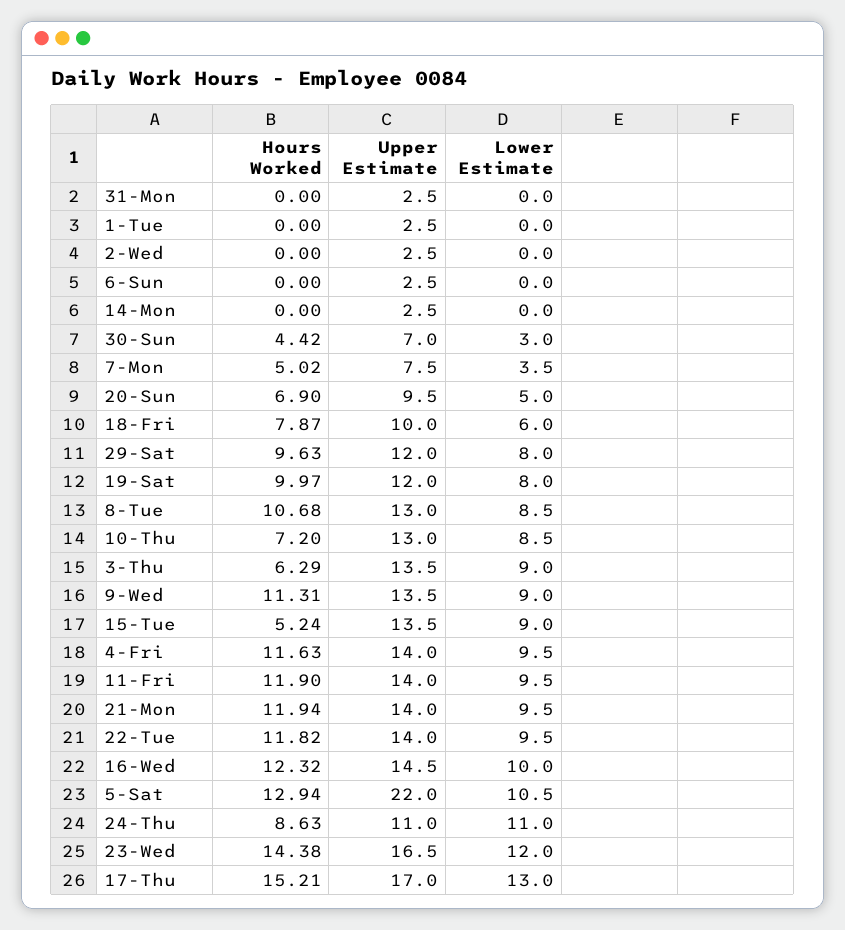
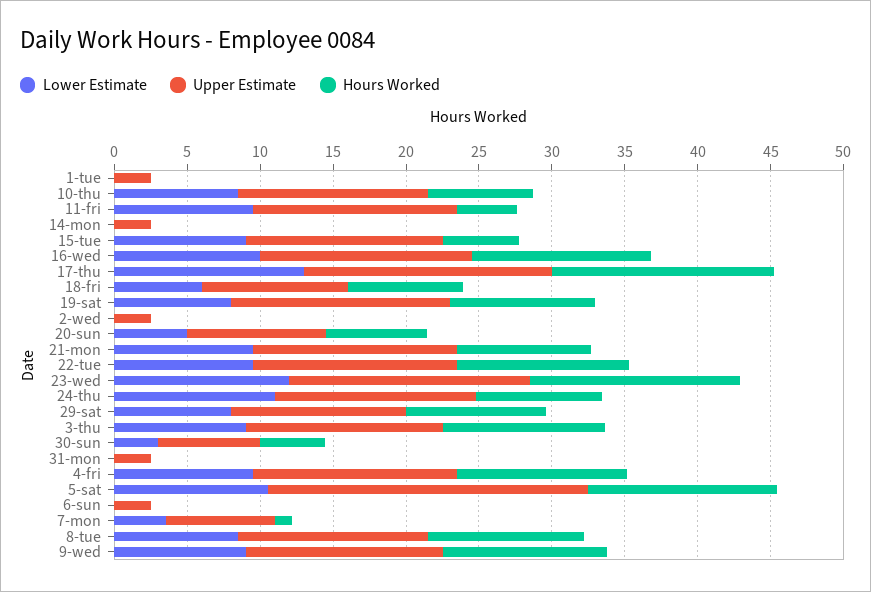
Hours Worked, 7-Mon: 5.02 -> 1
Upper Estimate, 19-Sat: 12 -> 15
Hours Worked, 3-Thu: 6.29 -> 11
Hours Worked, 11-Fri: 11.9 -> 4
Hours Worked, 21-Mon: 11.94 -> 9
Upper Estimate, 24-Thu: 11 -> 14

